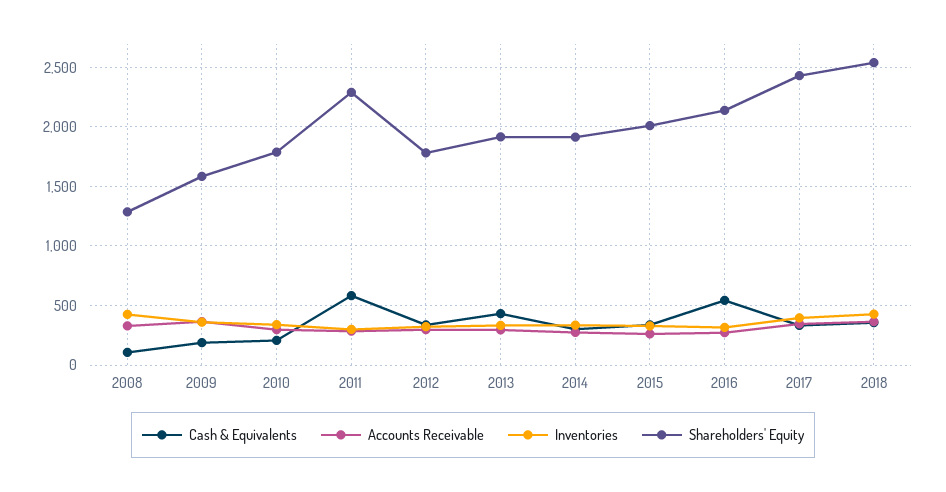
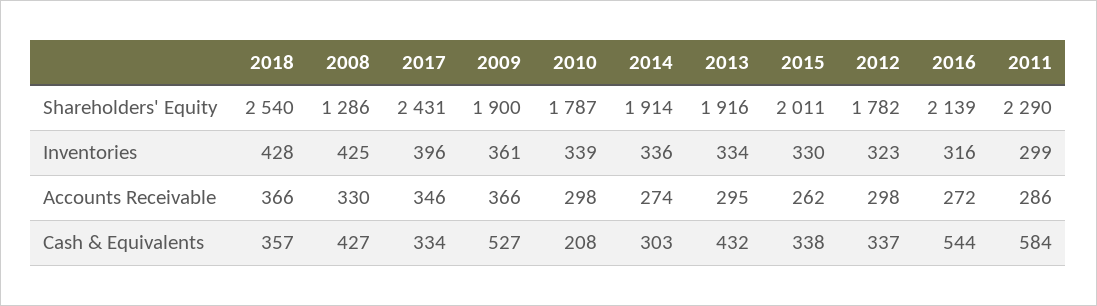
Cash & Equivalents, 2008: 100 -> 427
Cash & Equivalents, 2009: 200 -> 527
Shareholders' Equity, 2009: 1600 -> 1900

